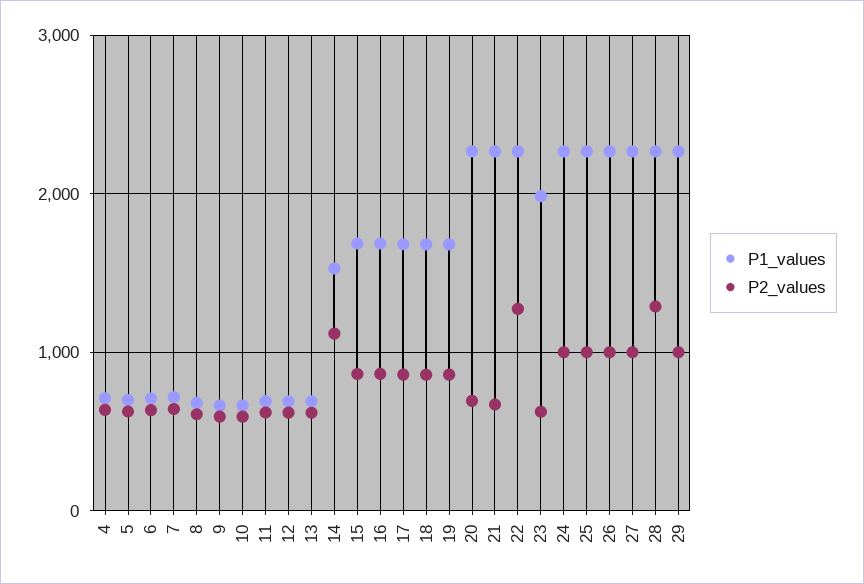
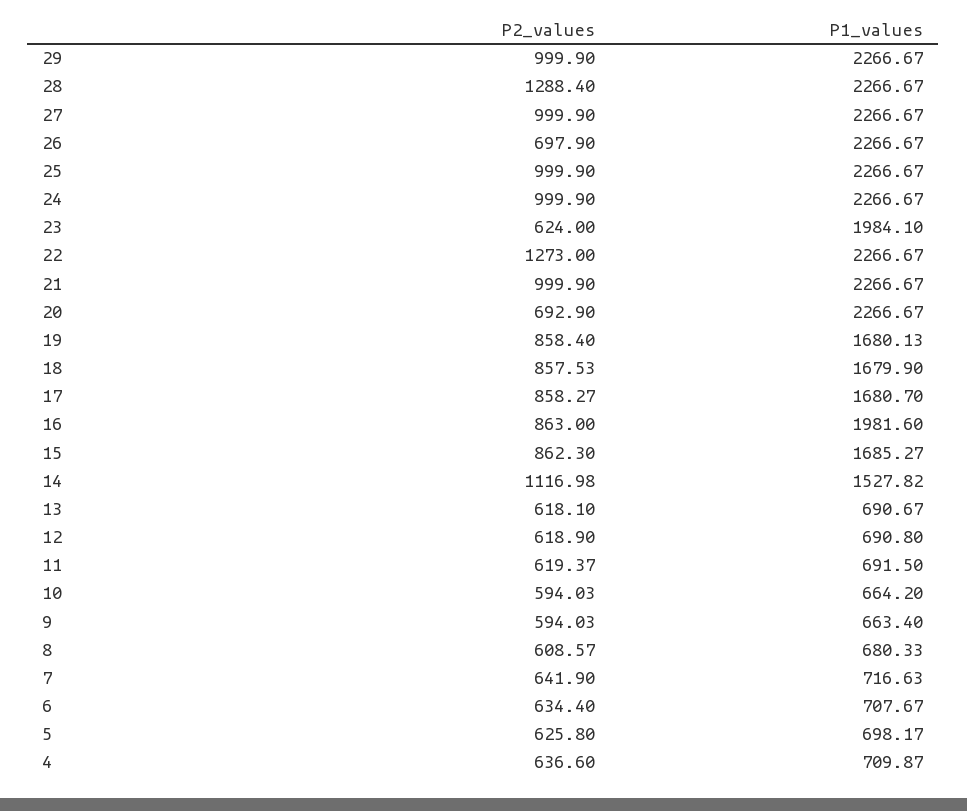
P1_values, 16: 1700 -> 1981.6
P2_values, 21: 700 -> 999.9
P2_values, 26: 1000 -> 697.9

